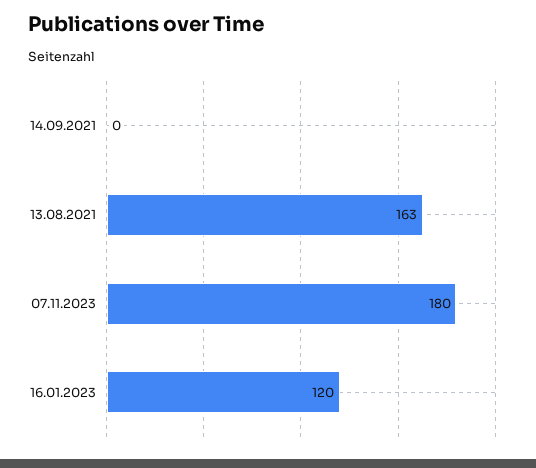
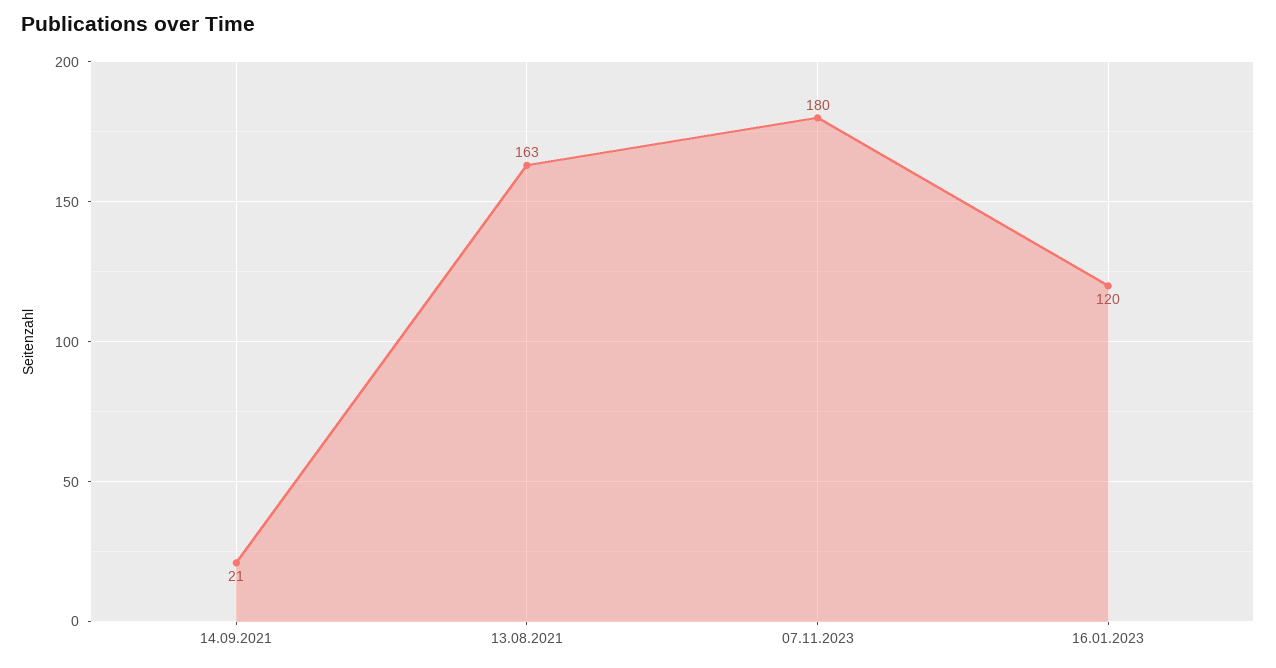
14.09.2021: 0 -> 21

